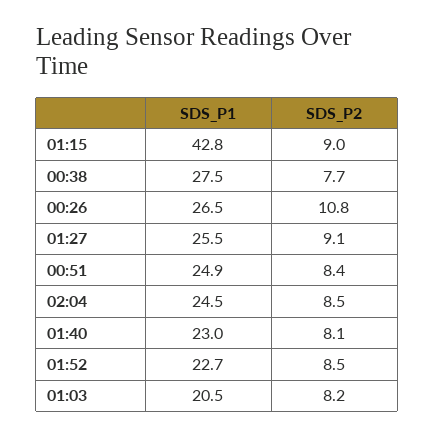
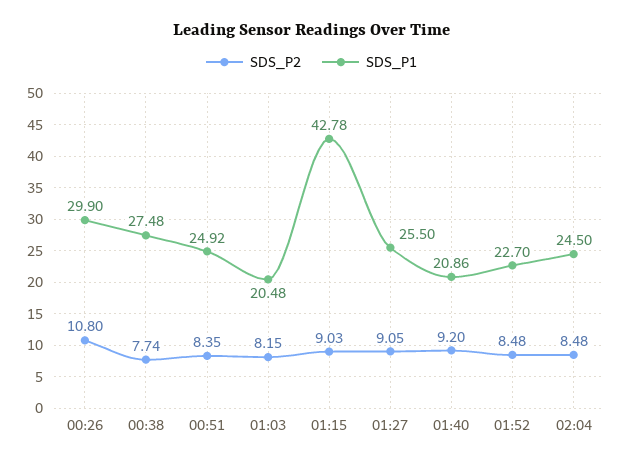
SDS_P1, 00:26: 26.5 -> 29.9
SDS_P1, 01:40: 23 -> 20.86
SDS_P2, 01:40: 8.1 -> 9.2

